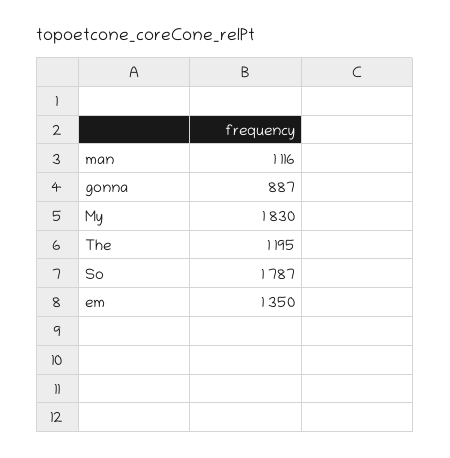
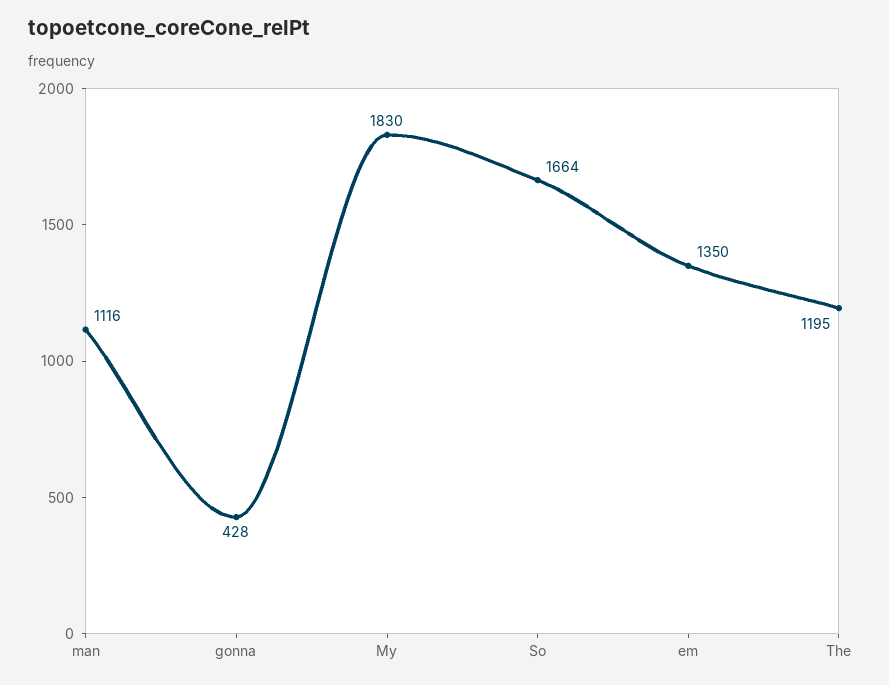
gonna: 887 -> 428
So: 1787 -> 1664

